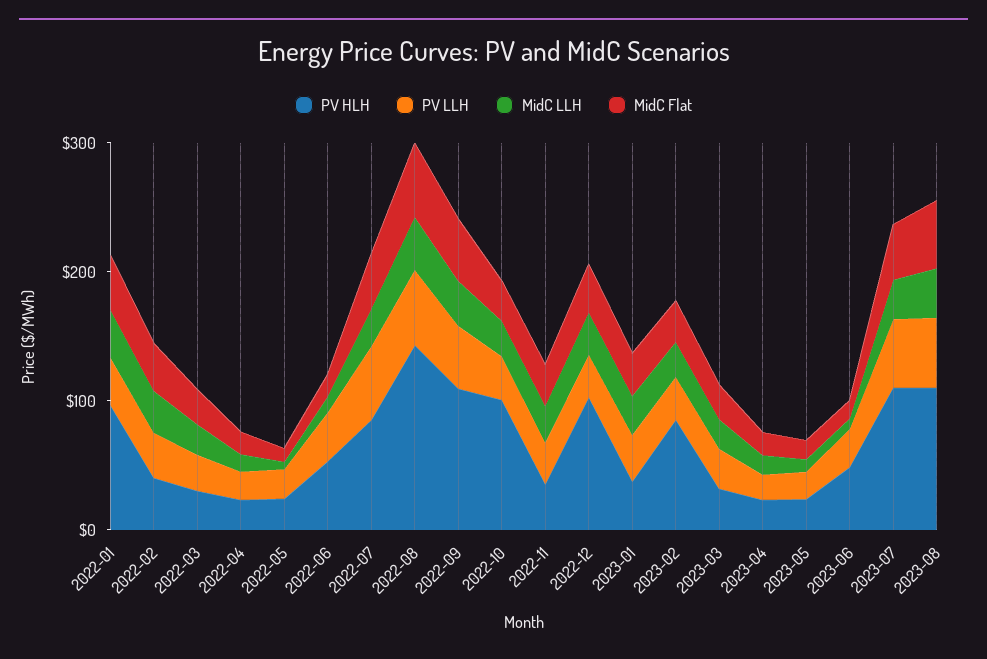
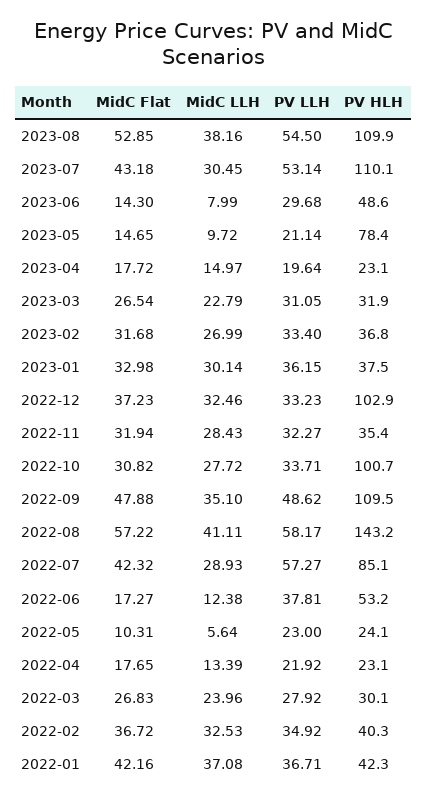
PV HLH, 2022-01: 100 -> 42.3
PV HLH, 2023-02: 80 -> 36.8
PV HLH, 2023-05: 20 -> 78.4

